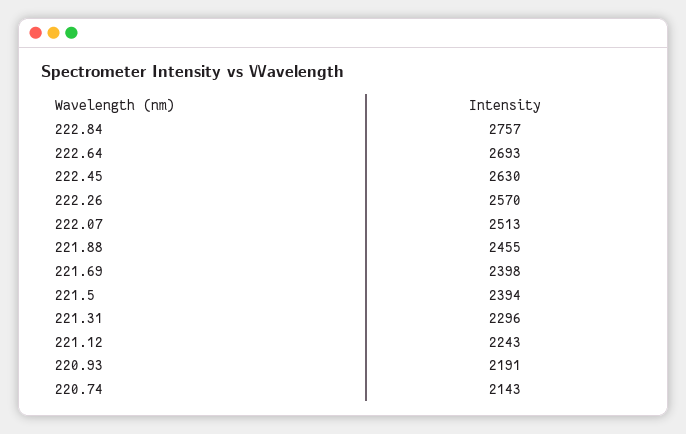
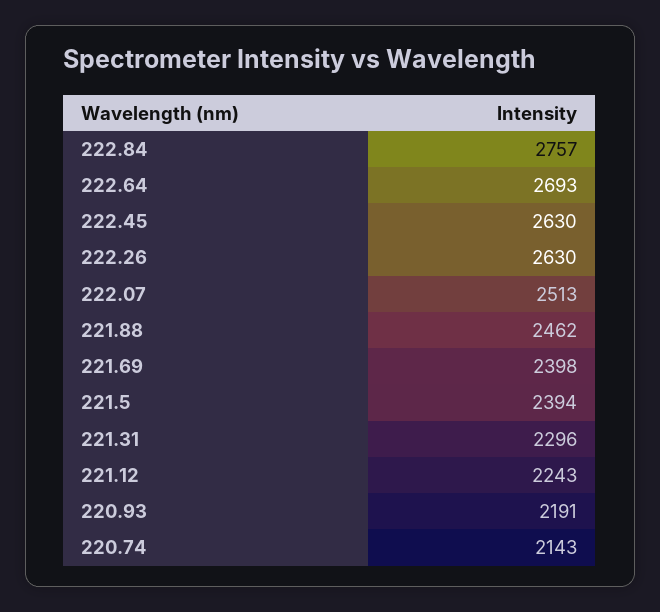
222.26: 2570 -> 2630
221.88: 2455 -> 2462

